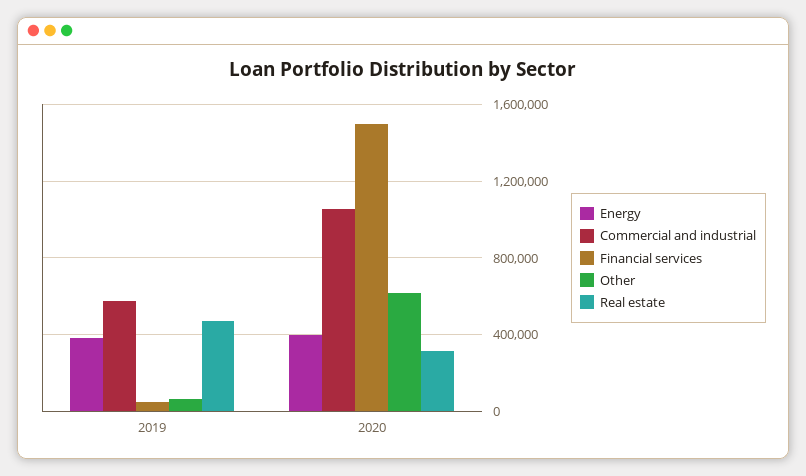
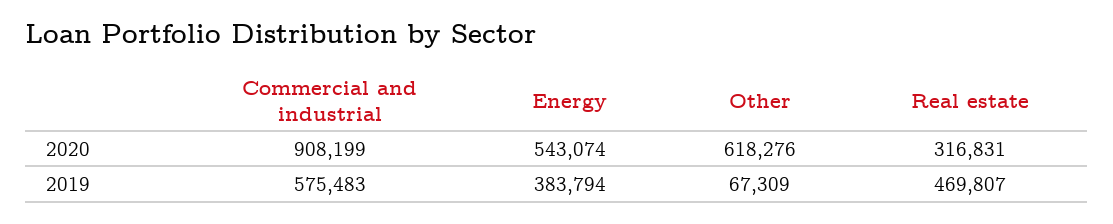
Financial services, 2019: 50000 -> none
Energy, 2020: 400000 -> 543074
Commercial and industrial, 2020: 1050000 -> 908199
Financial services, 2020: 1500000 -> none

